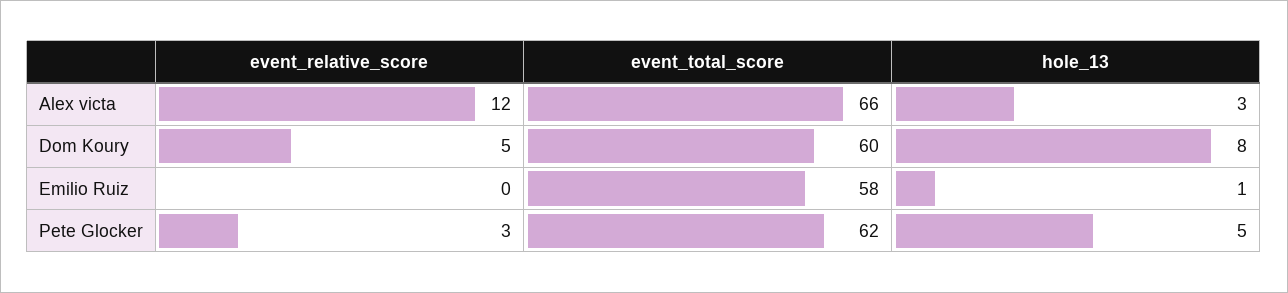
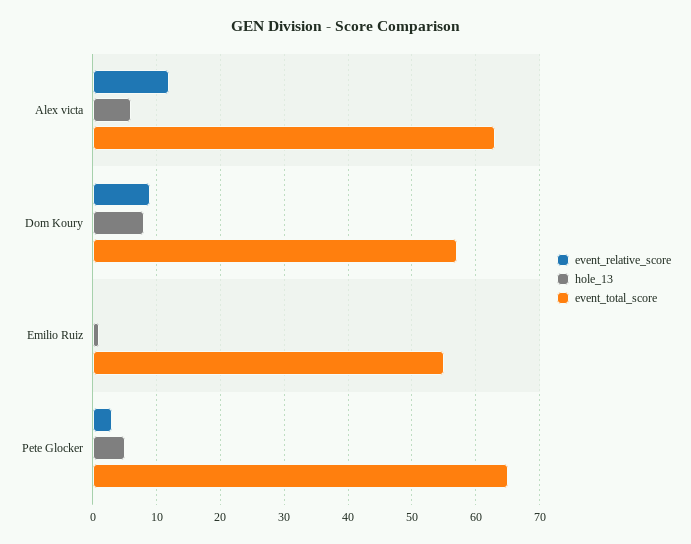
event_total_score, Alex victa: 66 -> 63
hole_13, Alex victa: 3 -> 6
event_relative_score, Dom Koury: 5 -> 9
event_total_score, Dom Koury: 60 -> 57
event_total_score, Emilio Ruiz: 58 -> 55
event_total_score, Pete Glocker: 62 -> 65

